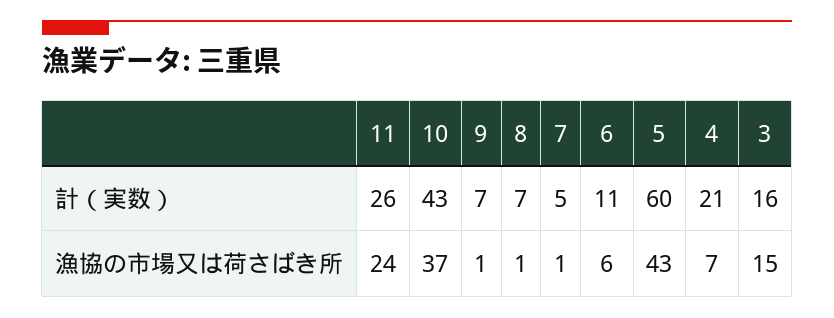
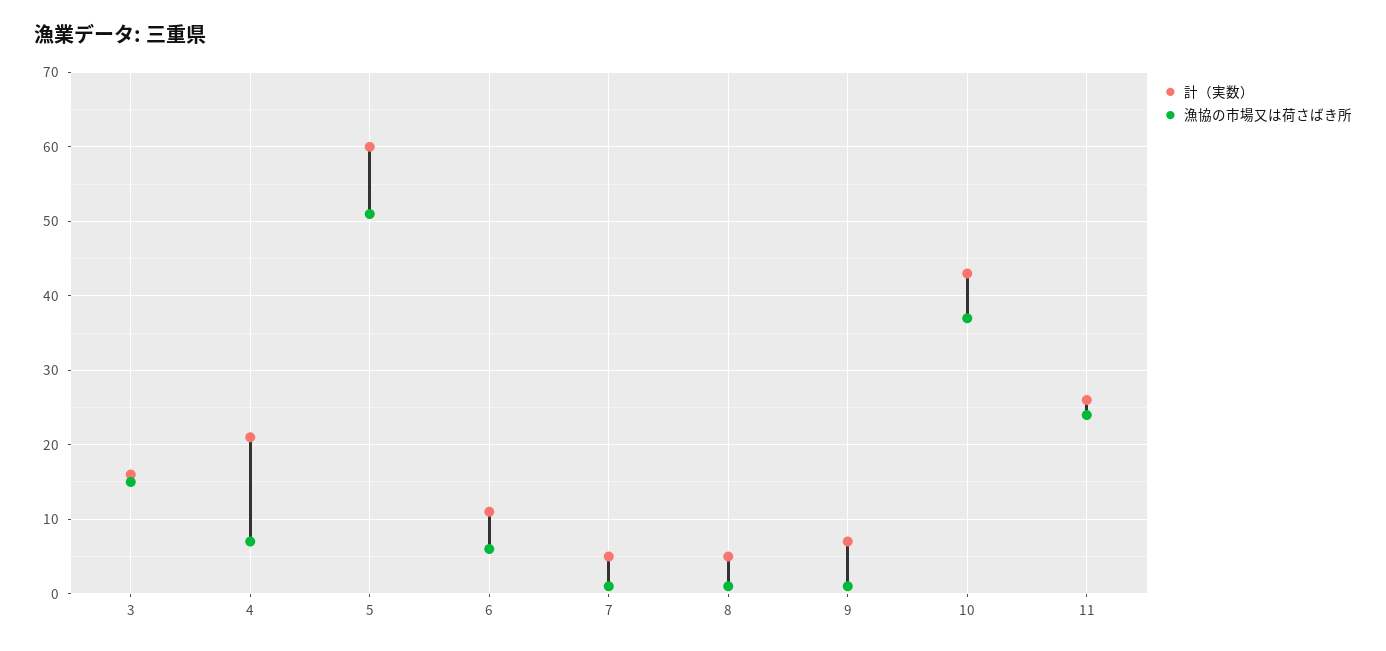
計（実数）, 8: 7 -> 5
漁協の市場又は荷さばき所, 5: 43 -> 51

